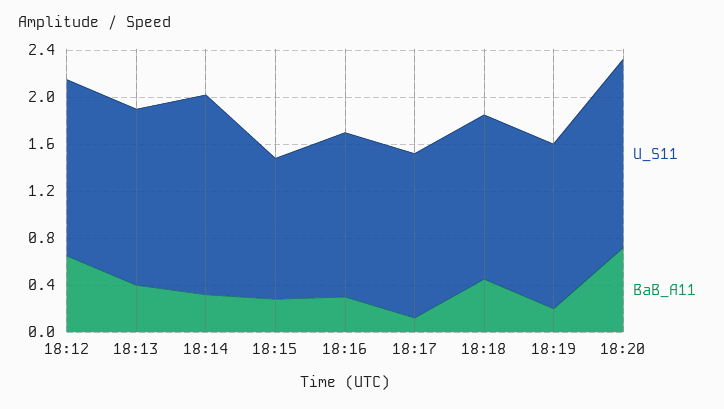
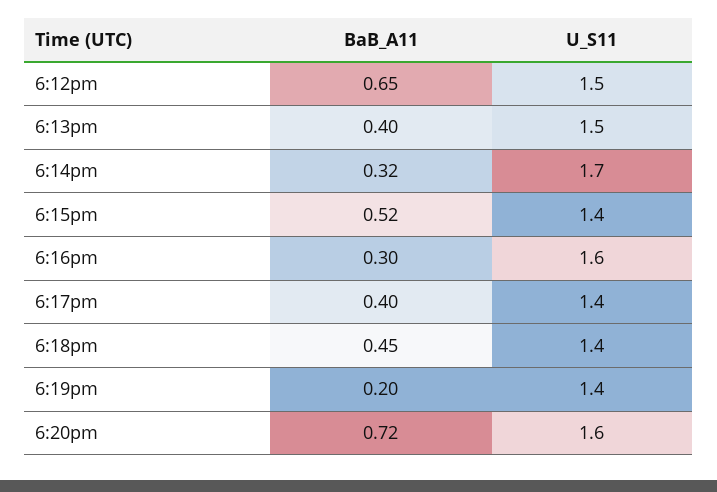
U_S11, 18:15: 1.2 -> 1.4
BaB_A11, 18:15: 0.3 -> 0.52
U_S11, 18:16: 1.4 -> 1.6
BaB_A11, 18:17: 0.1 -> 0.4

